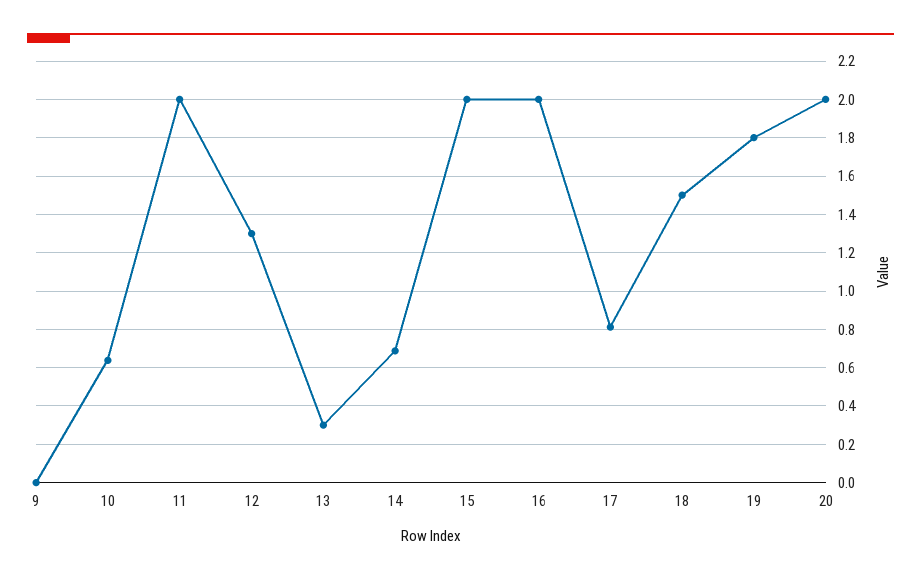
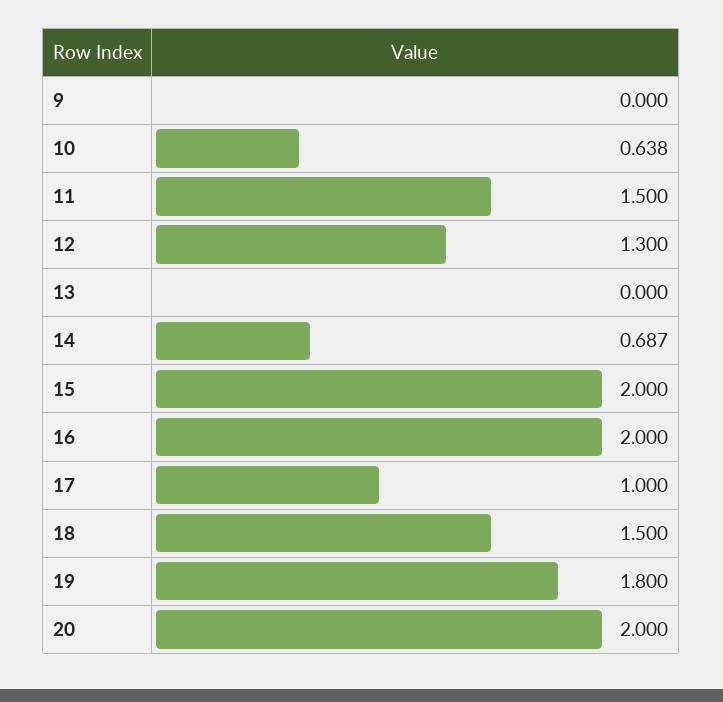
11: 2 -> 1.5
13: 0.3 -> 0
17: 0.8 -> 1

